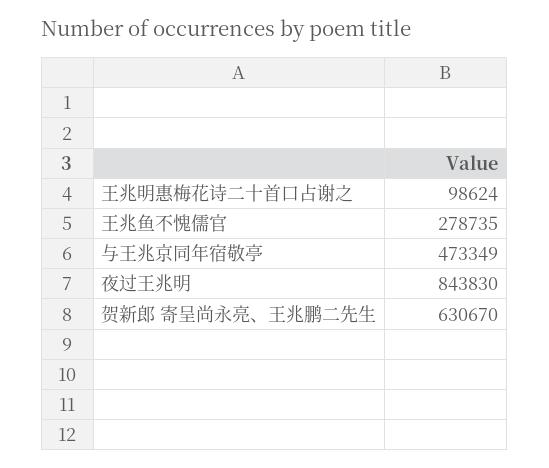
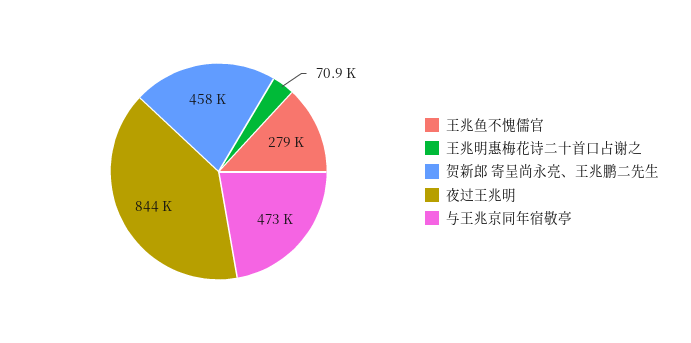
王兆明惠梅花诗二十首口占谢之: 98624 -> 70900
贺新郎 寄呈尚永亮、王兆鹏二先生: 630670 -> 458000

